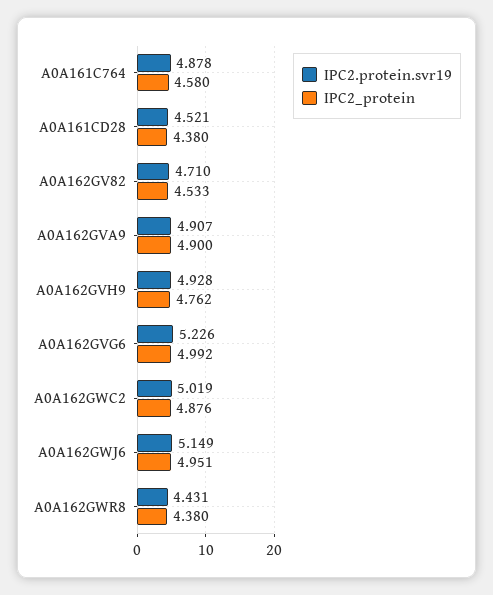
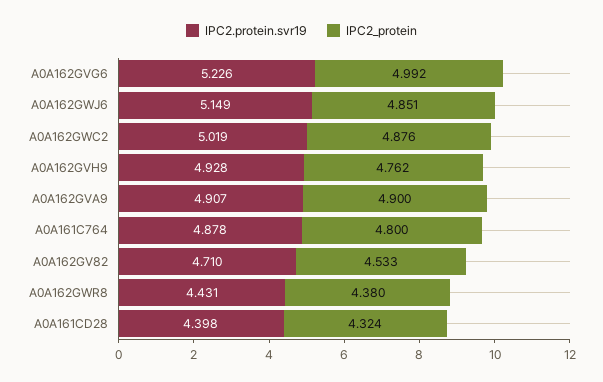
IPC2_protein, A0A161C764: 4.58 -> 4.8
IPC2.protein.svr19, A0A161CD28: 4.521 -> 4.398
IPC2_protein, A0A161CD28: 4.38 -> 4.324
IPC2_protein, A0A162GWJ6: 4.951 -> 4.851

